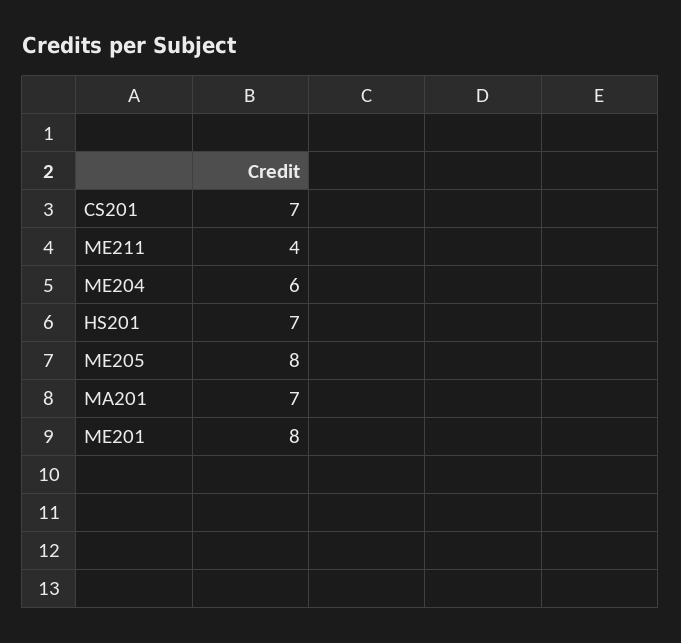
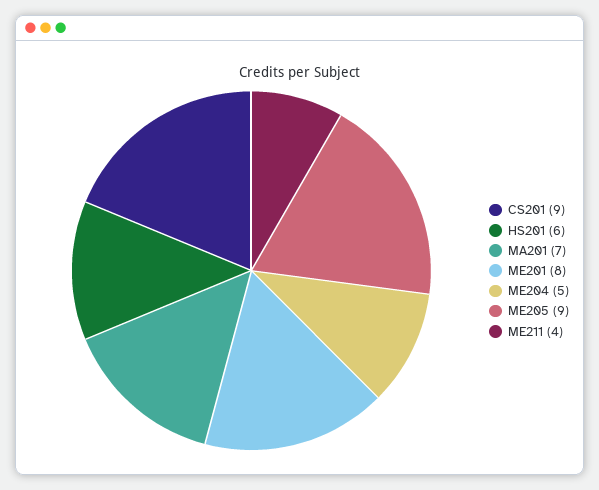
CS201: 7 -> 9
ME204: 6 -> 5
HS201: 7 -> 6
ME205: 8 -> 9

